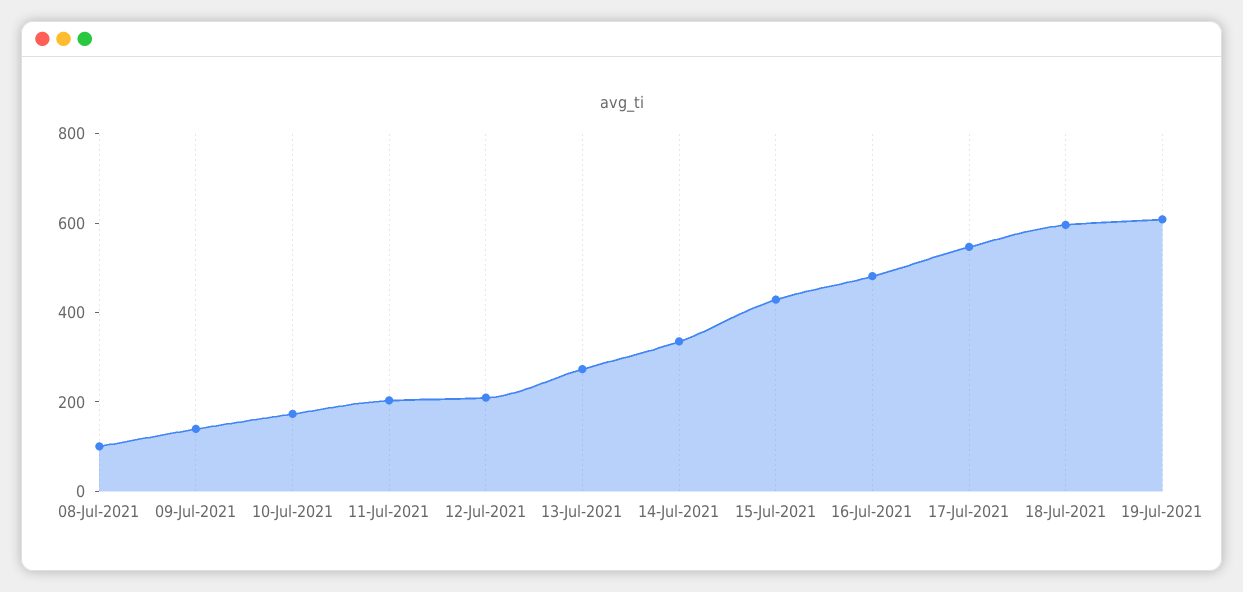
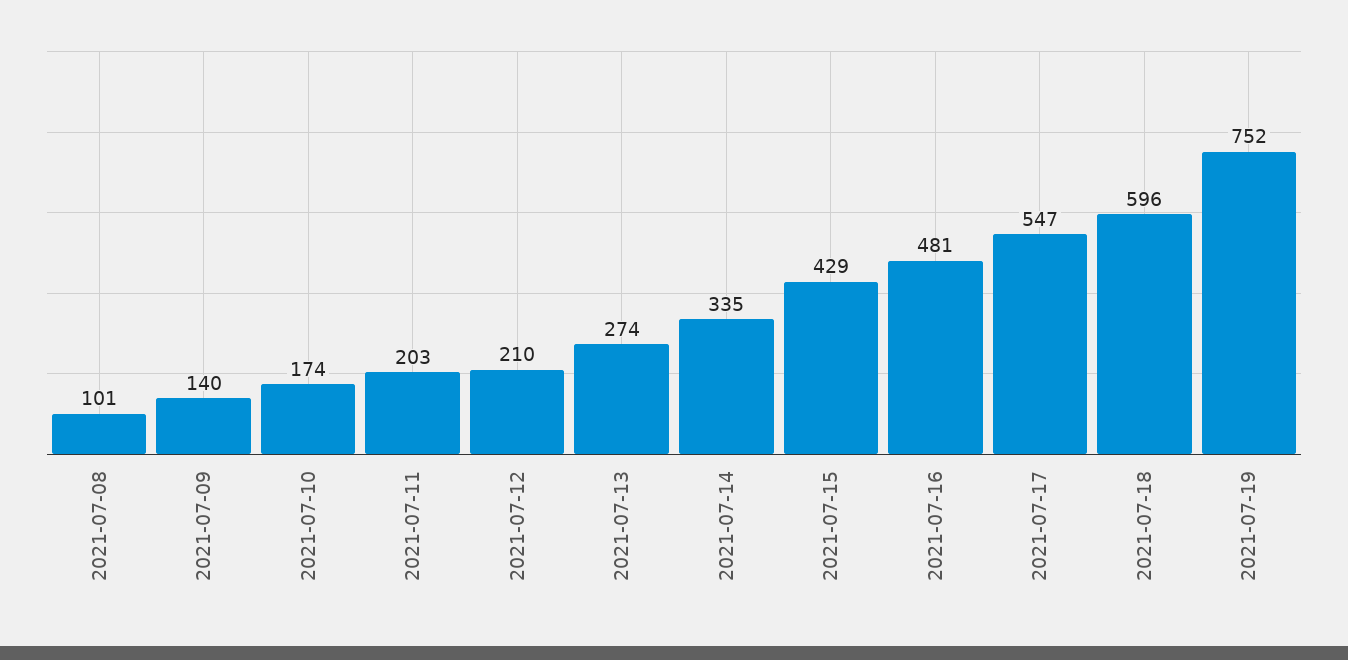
19-Jul-2021: 600 -> 752

